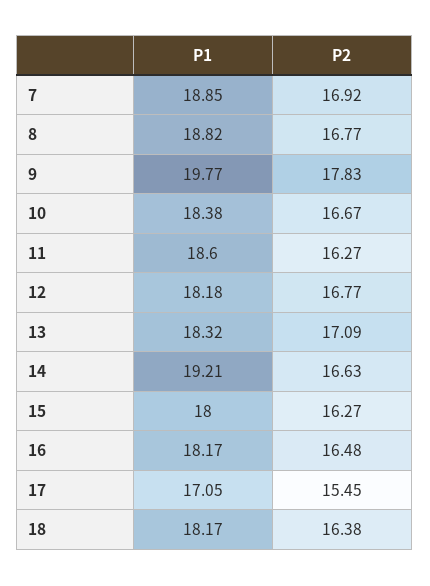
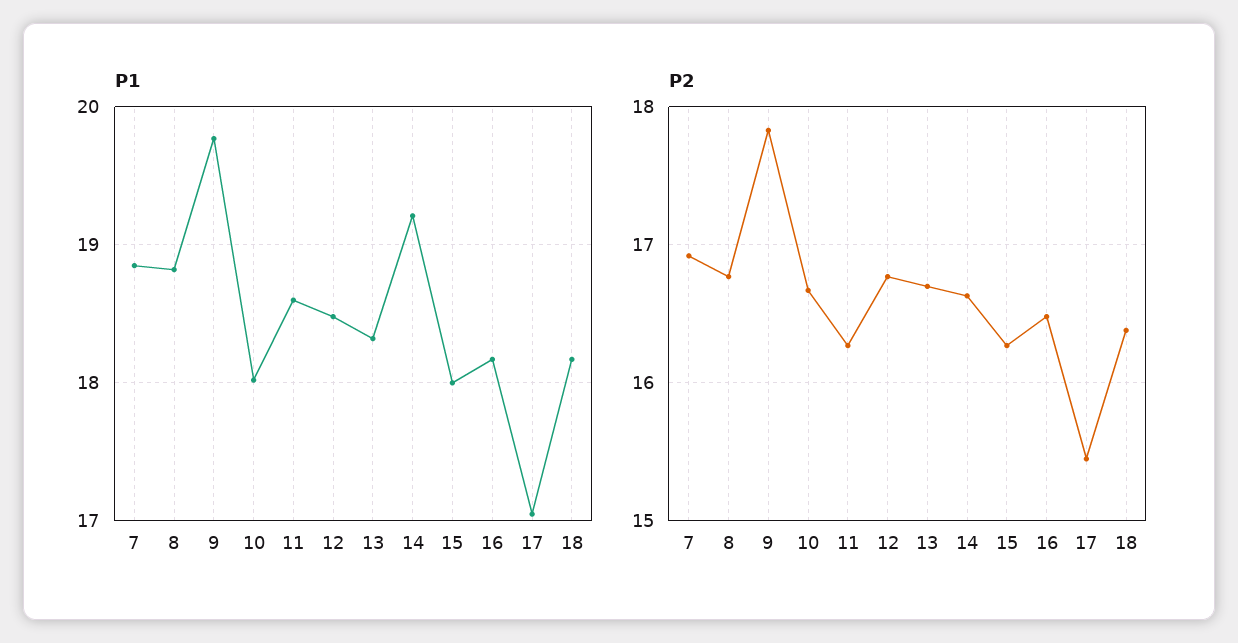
P1, 10: 18.38 -> 18
P1, 12: 18.18 -> 18.5
P2, 13: 17.09 -> 16.7

